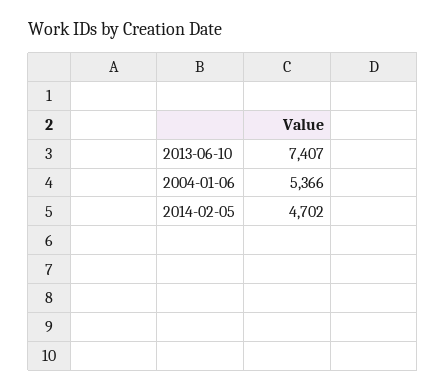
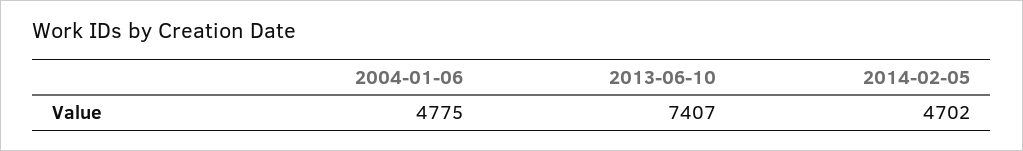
2004-01-06: 5366 -> 4775

